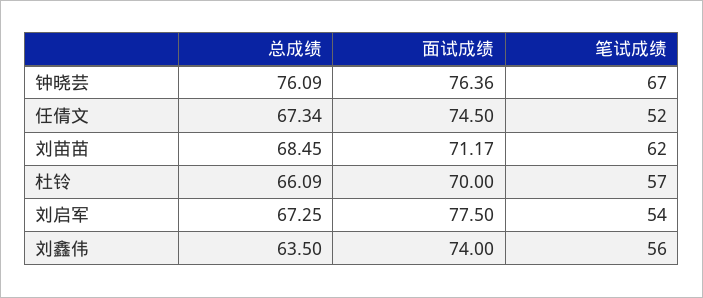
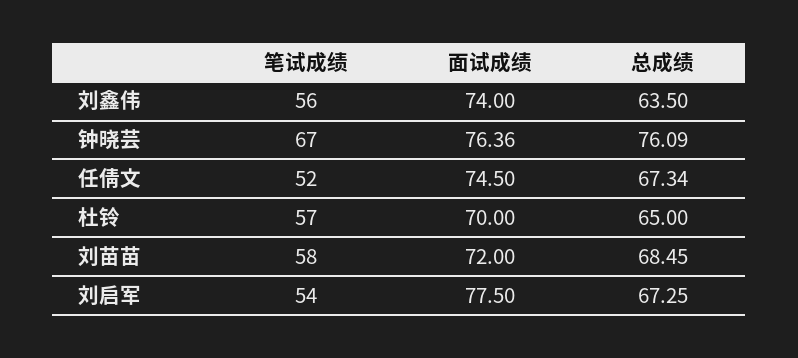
面试成绩, 刘苗苗: 71.17 -> 72
笔试成绩, 刘苗苗: 62 -> 58
总成绩, 杜铃: 66.09 -> 65

